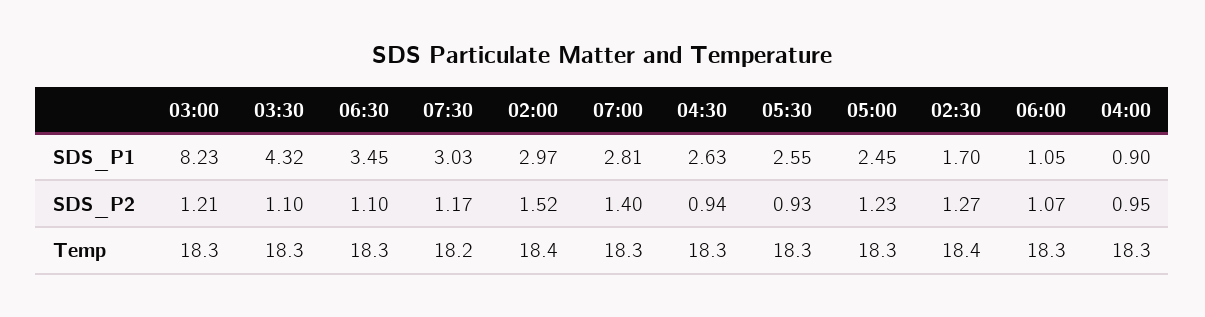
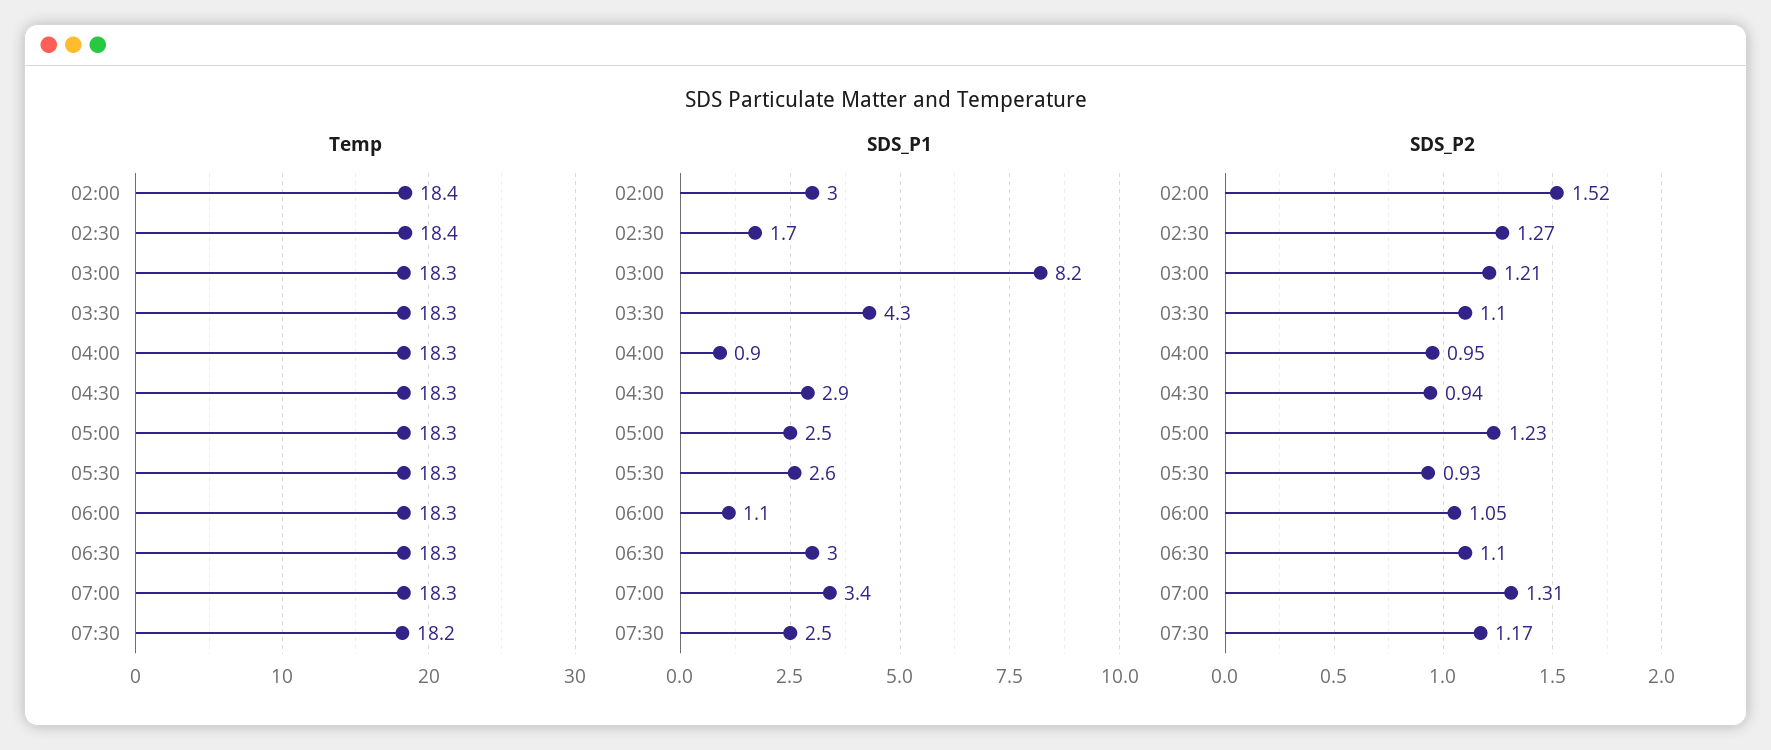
SDS_P1, 06:30: 3.45 -> 3
SDS_P1, 07:30: 3.03 -> 2.5
SDS_P1, 07:00: 2.81 -> 3.4
SDS_P1, 04:30: 2.63 -> 2.9
SDS_P2, 07:00: 1.4 -> 1.31
SDS_P2, 06:00: 1.07 -> 1.05

